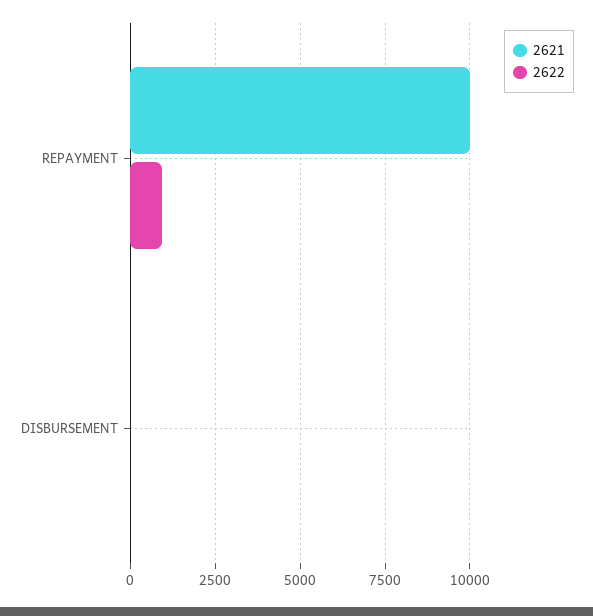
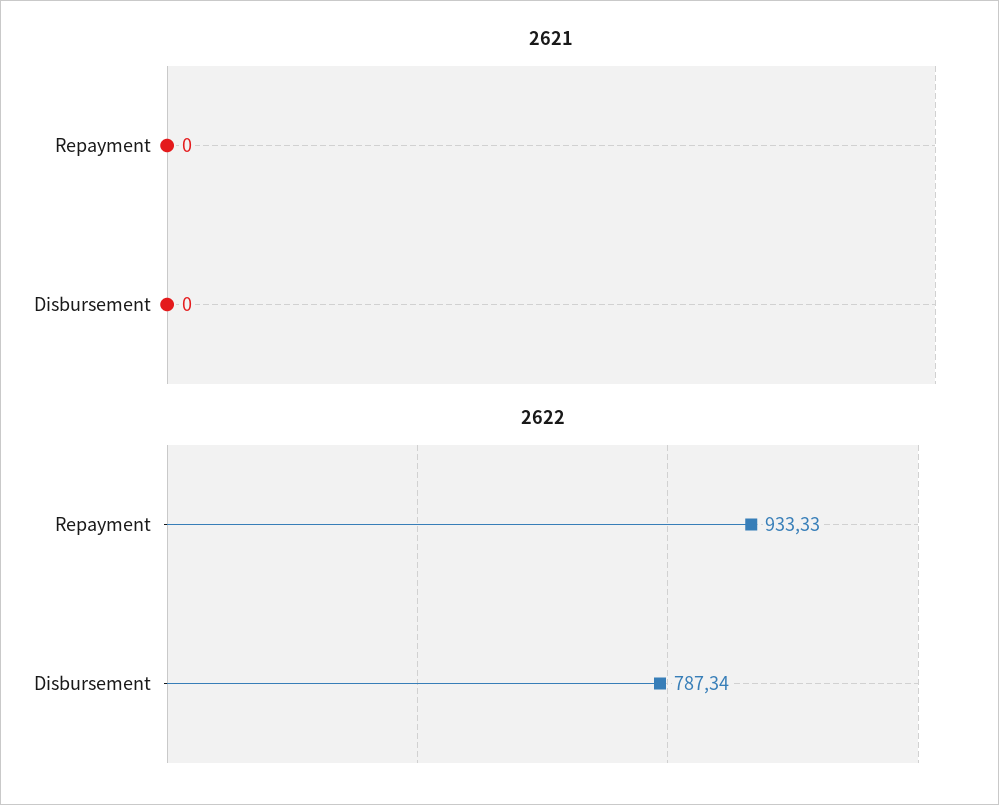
2621, REPAYMENT: 10000 -> 0
2622, DISBURSEMENT: 0 -> 787.34

